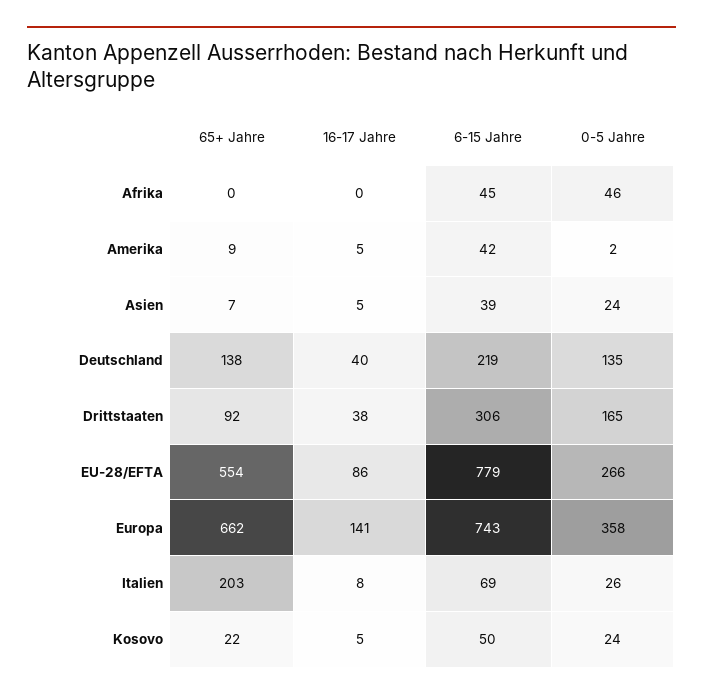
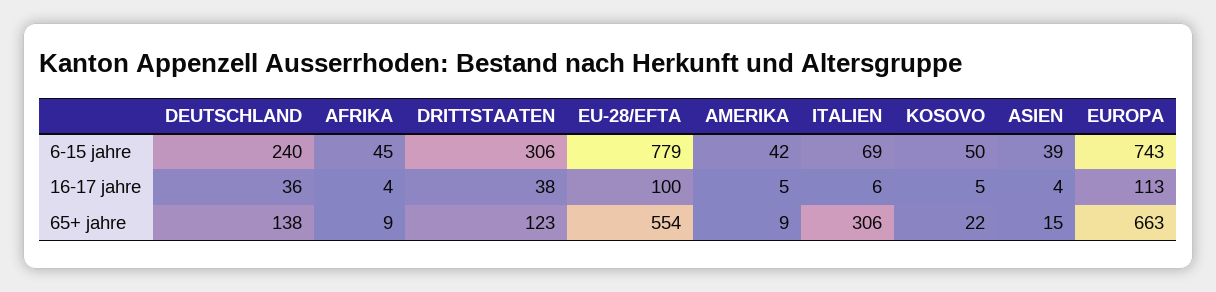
65+ Jahre, Afrika: 0 -> 9
16-17 Jahre, Afrika: 0 -> 4
0-5 Jahre, Afrika: 46 -> none
0-5 Jahre, Amerika: 2 -> none
65+ Jahre, Asien: 7 -> 15
16-17 Jahre, Asien: 5 -> 4
0-5 Jahre, Asien: 24 -> none
16-17 Jahre, Deutschland: 40 -> 36
6-15 Jahre, Deutschland: 219 -> 240
0-5 Jahre, Deutschland: 135 -> none
65+ Jahre, Drittstaaten: 92 -> 123
0-5 Jahre, Drittstaaten: 165 -> none
16-17 Jahre, EU-28/EFTA: 86 -> 100
0-5 Jahre, EU-28/EFTA: 266 -> none
65+ Jahre, Europa: 662 -> 663
16-17 Jahre, Europa: 141 -> 113
0-5 Jahre, Europa: 358 -> none
65+ Jahre, Italien: 203 -> 306
16-17 Jahre, Italien: 8 -> 6
0-5 Jahre, Italien: 26 -> none
0-5 Jahre, Kosovo: 24 -> none

